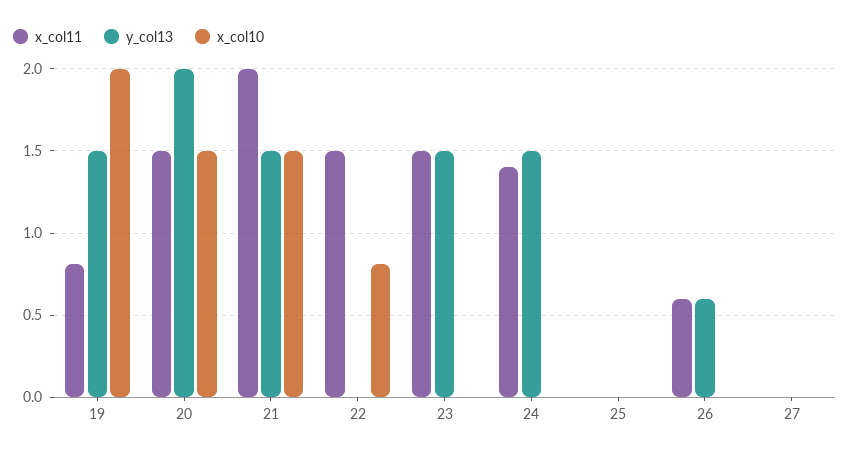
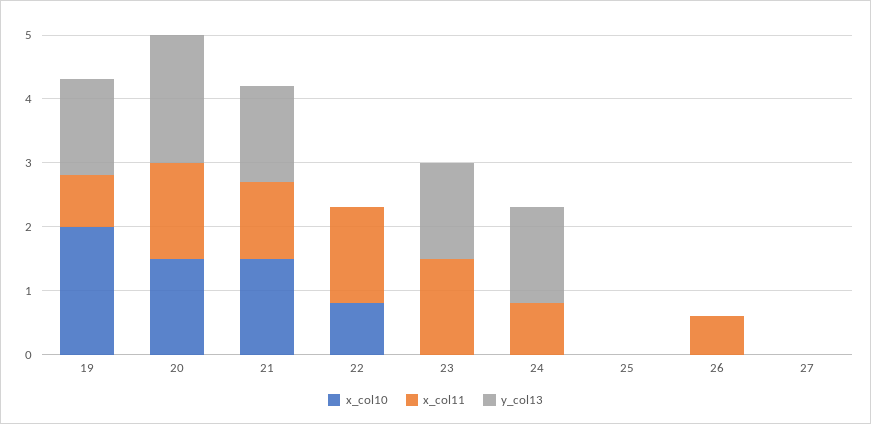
x_col11, 21: 2 -> 1.2
x_col11, 24: 1.4 -> 0.8
y_col13, 26: 0.6 -> 0

